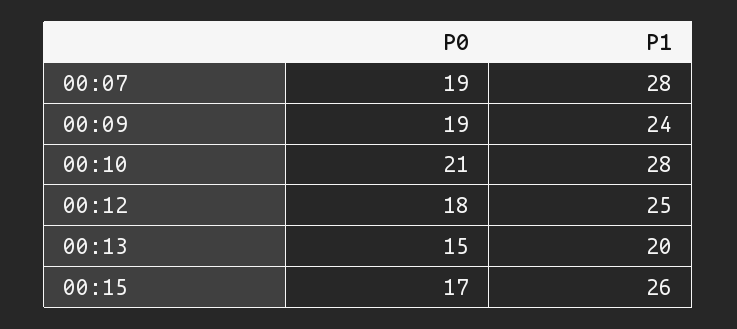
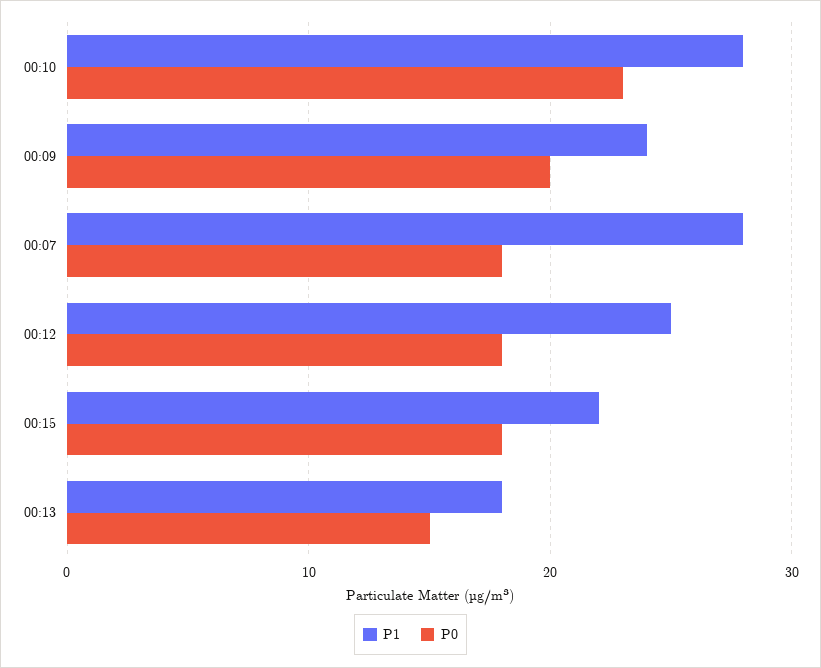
P0, 00:07: 19 -> 18
P0, 00:09: 19 -> 20
P0, 00:10: 21 -> 23
P1, 00:13: 20 -> 18
P0, 00:15: 17 -> 18
P1, 00:15: 26 -> 22

